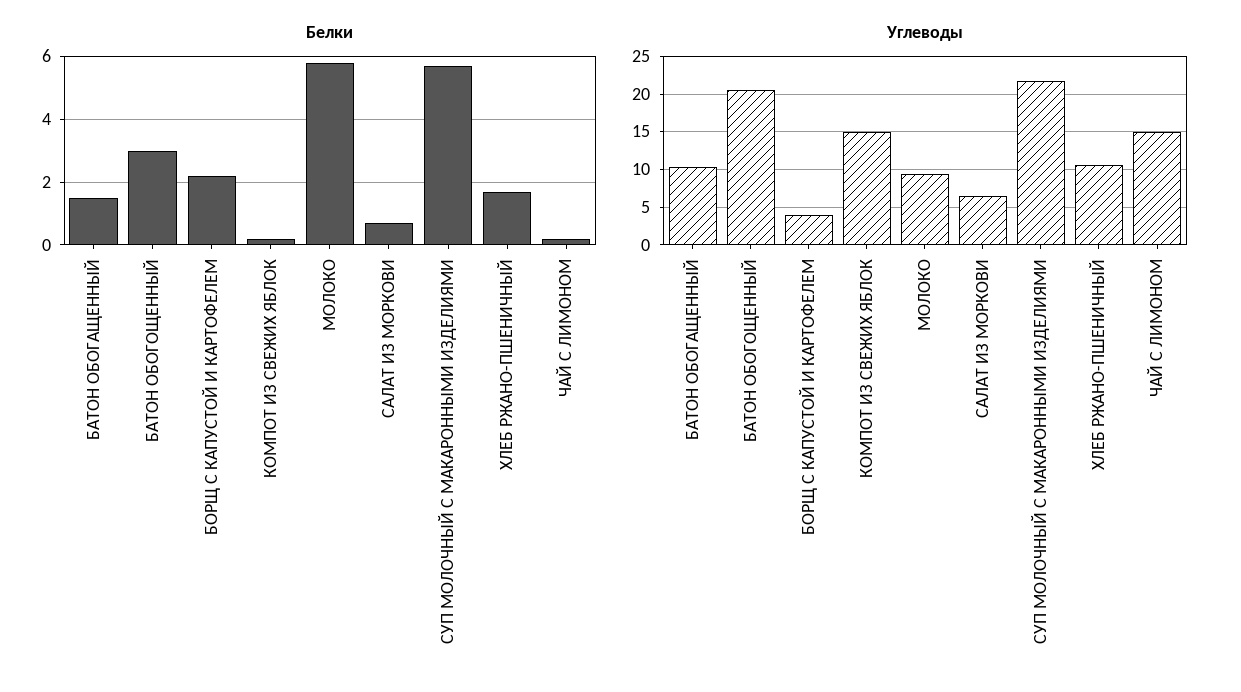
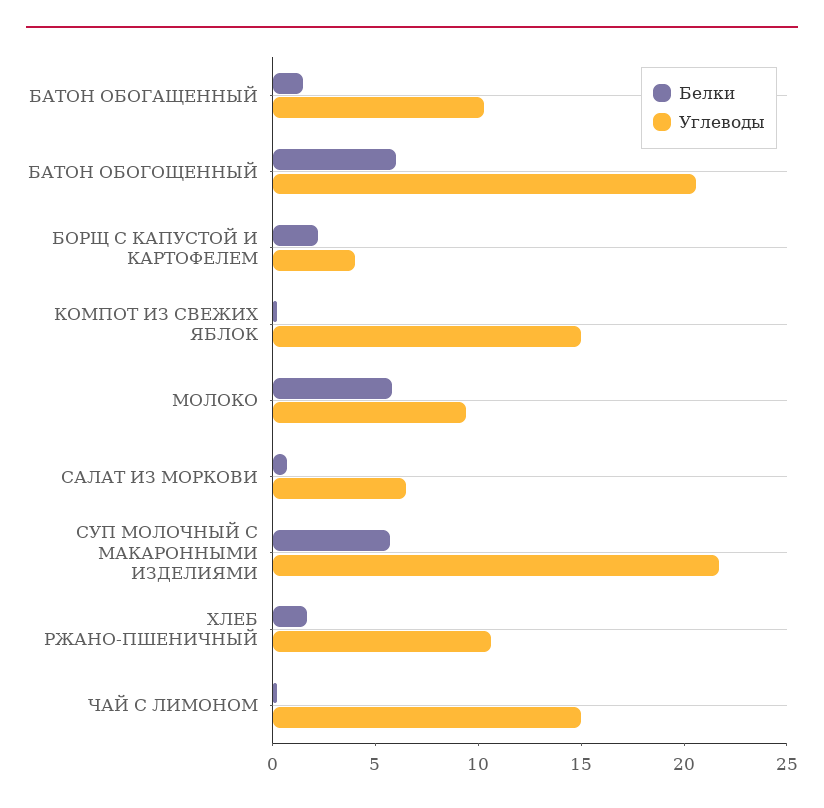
Белки, БАТОН ОБОГОЩЕННЫЙ: 3 -> 6

